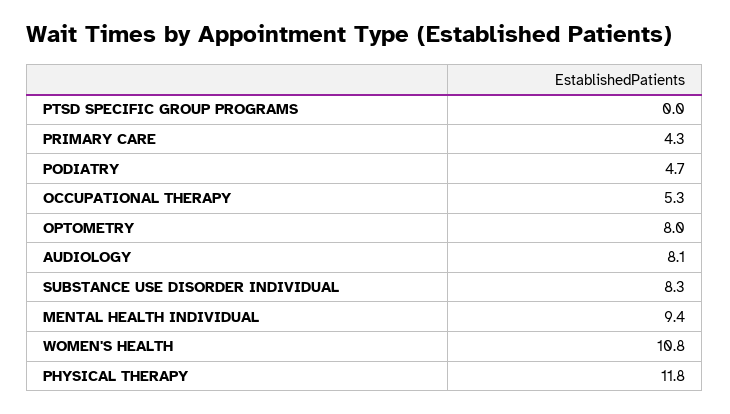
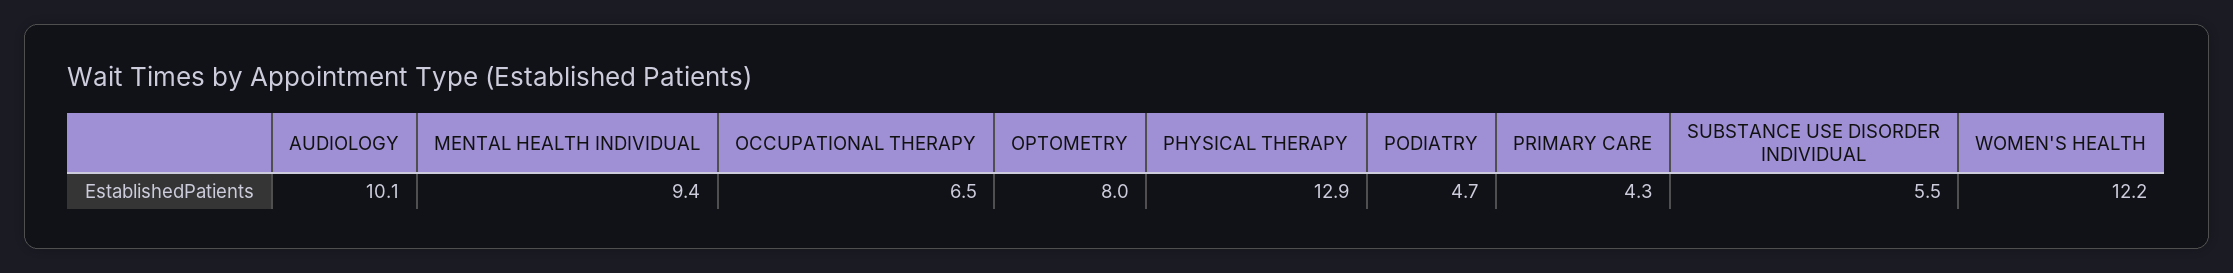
PTSD SPECIFIC GROUP PROGRAMS: 0 -> none
OCCUPATIONAL THERAPY: 5.3 -> 6.5
AUDIOLOGY: 8.1 -> 10.1
SUBSTANCE USE DISORDER INDIVIDUAL: 8.3 -> 5.5
WOMEN'S HEALTH: 10.8 -> 12.2
PHYSICAL THERAPY: 11.8 -> 12.9

